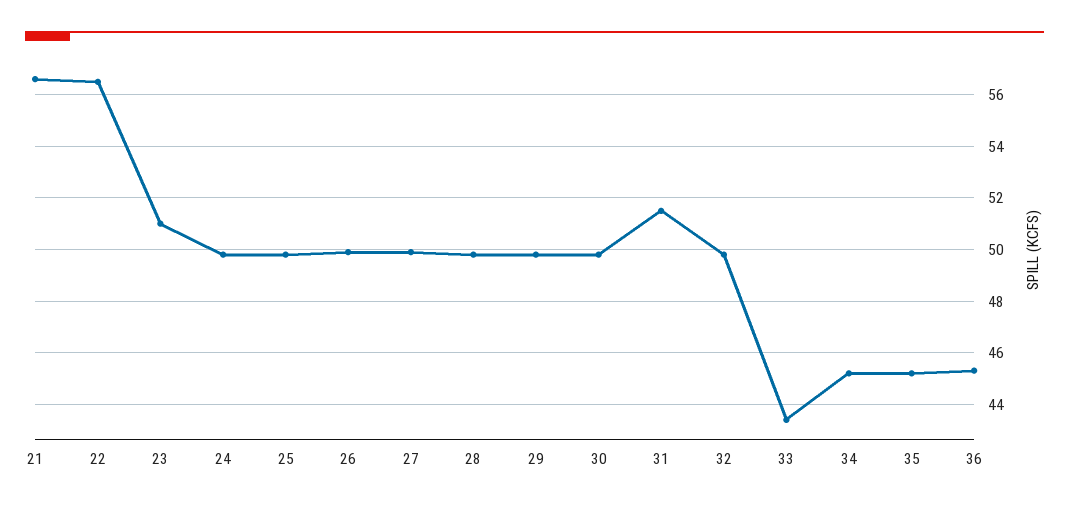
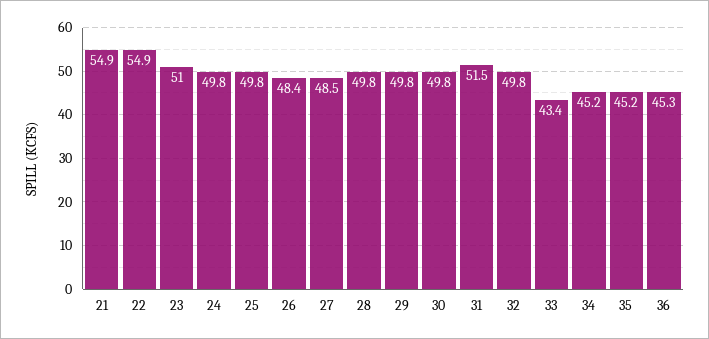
21: 56.5 -> 54.9
22: 56.5 -> 54.9
26: 50 -> 48.4
27: 50 -> 48.5

